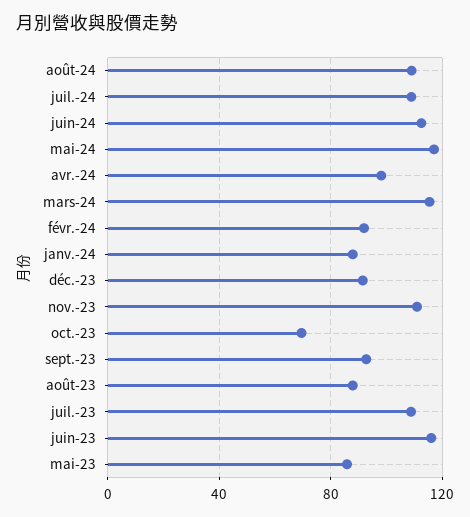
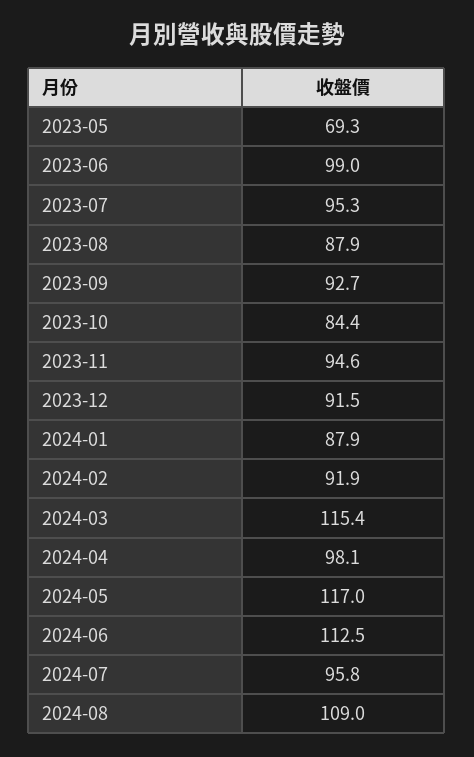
juil.-24: 110 -> 95.8
nov.-23: 110 -> 94.6
oct.-23: 70 -> 84.4
juil.-23: 110 -> 95.3
juin-23: 115 -> 99
mai-23: 85 -> 69.3

